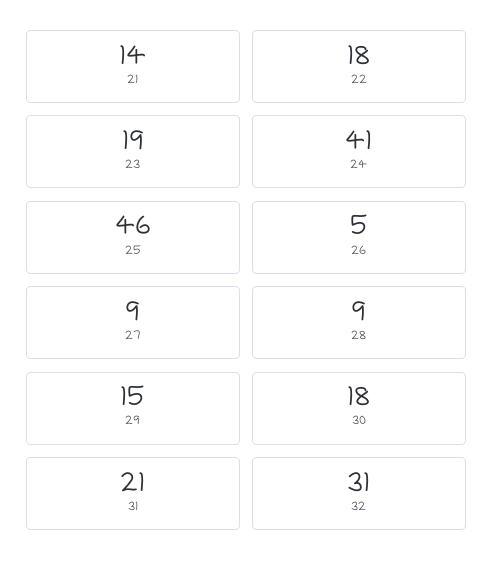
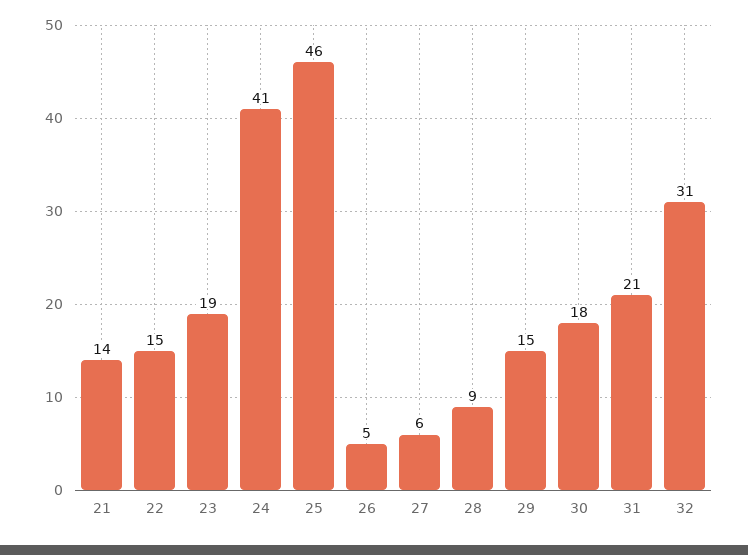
22: 18 -> 15
27: 9 -> 6

